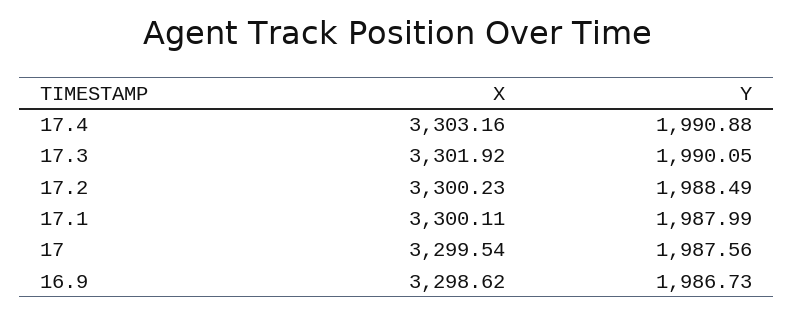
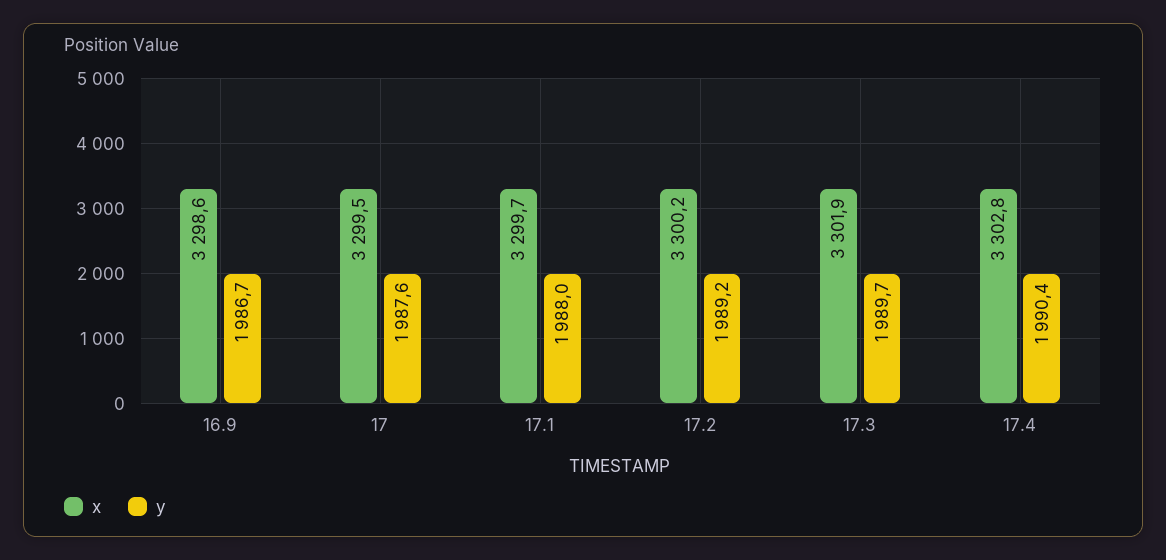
X, 17.4: 3303.16 -> 3302.8
Y, 17.4: 1990.88 -> 1990.4
Y, 17.3: 1990.05 -> 1989.7
Y, 17.2: 1988.49 -> 1989.2
X, 17.1: 3300.11 -> 3299.7

